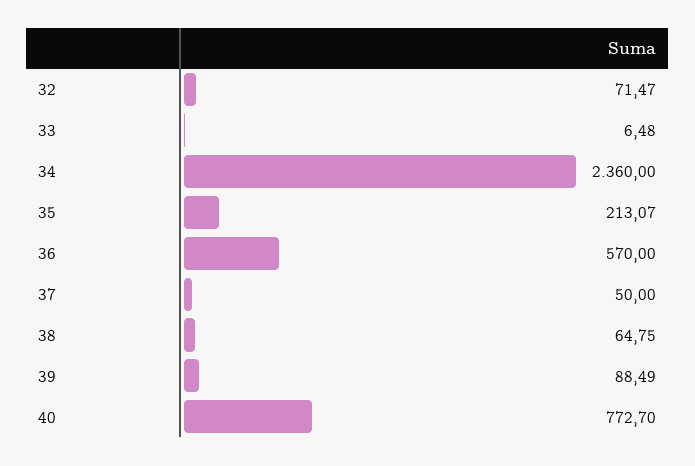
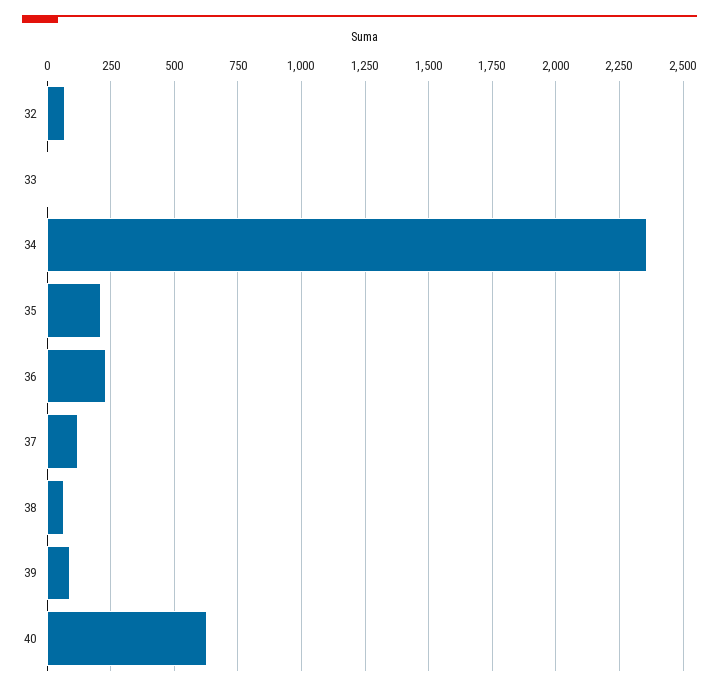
36: 570 -> 225
37: 50 -> 125
40: 772.7 -> 625

